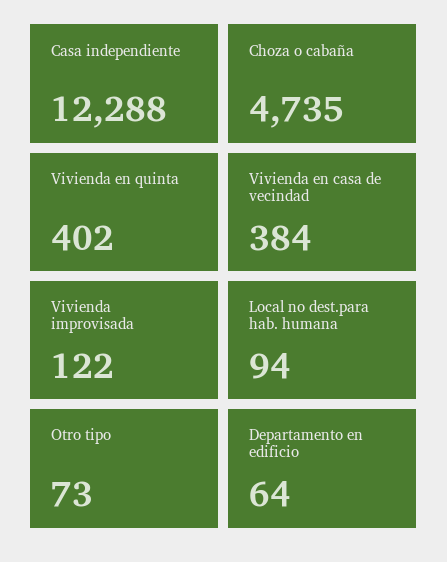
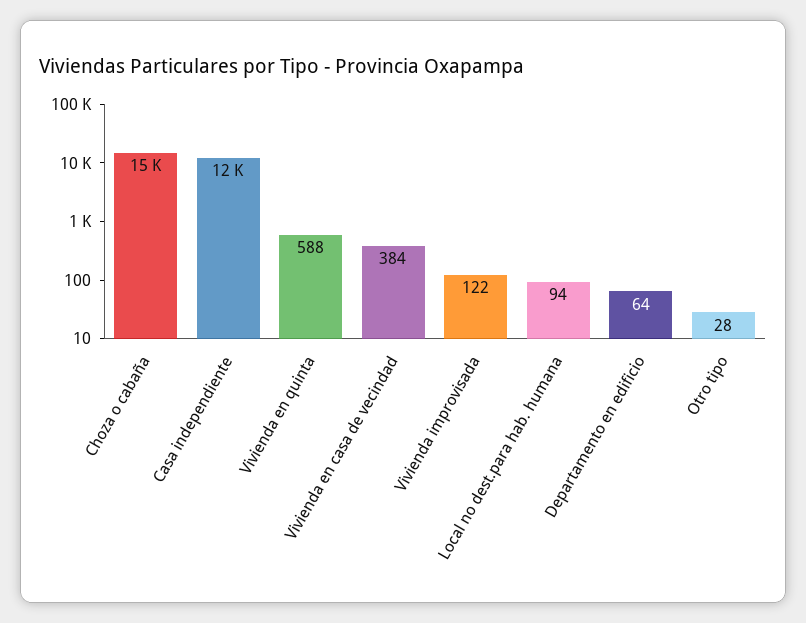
Choza o cabaña: 4735 -> 15000
Vivienda en quinta: 402 -> 588
Otro tipo: 73 -> 28

